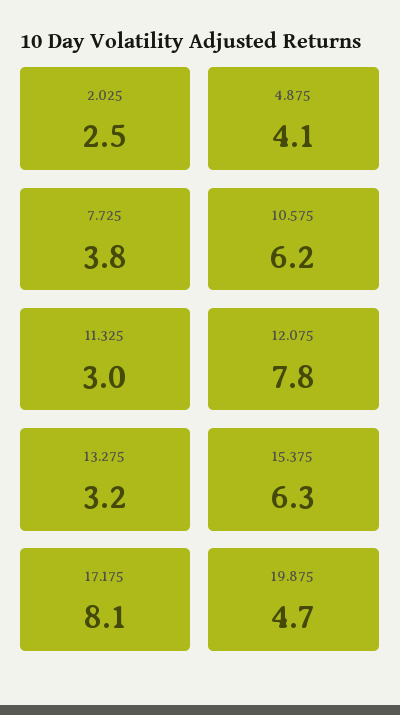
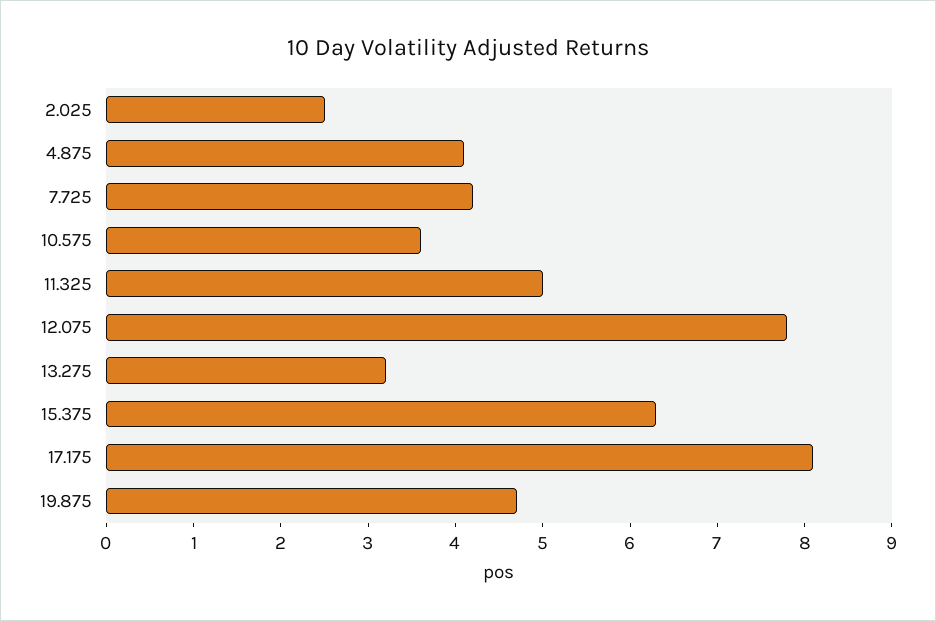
7.725: 3.8 -> 4.2
10.575: 6.2 -> 3.6
11.325: 3 -> 5

